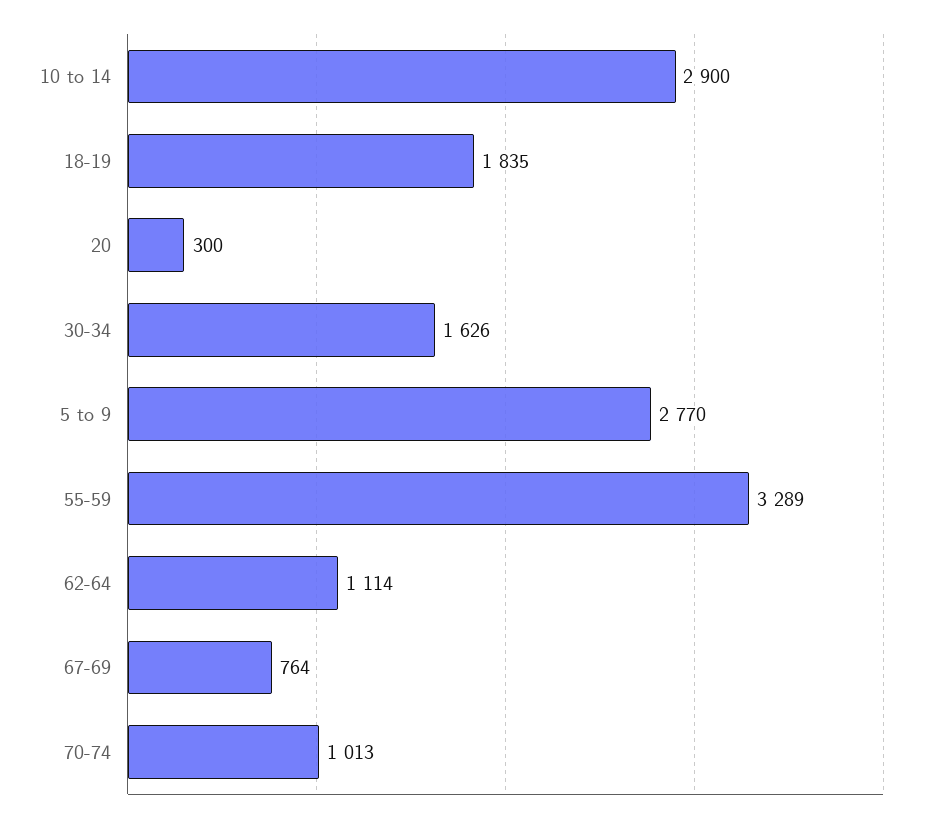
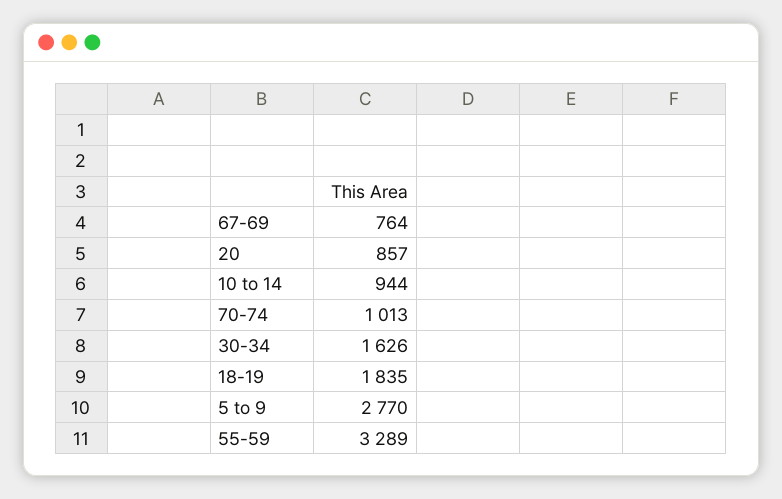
10 to 14: 2900 -> 944
20: 300 -> 857
62-64: 1114 -> none

